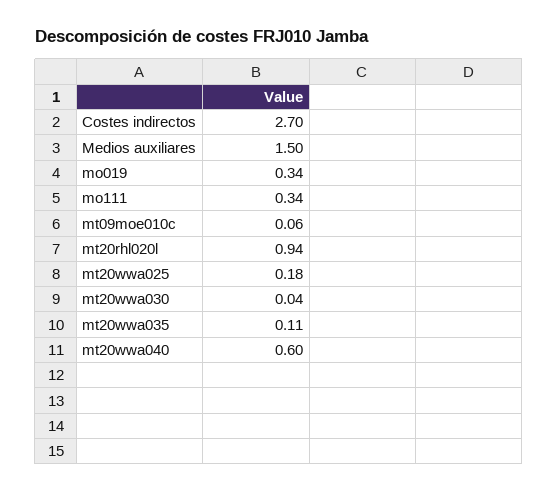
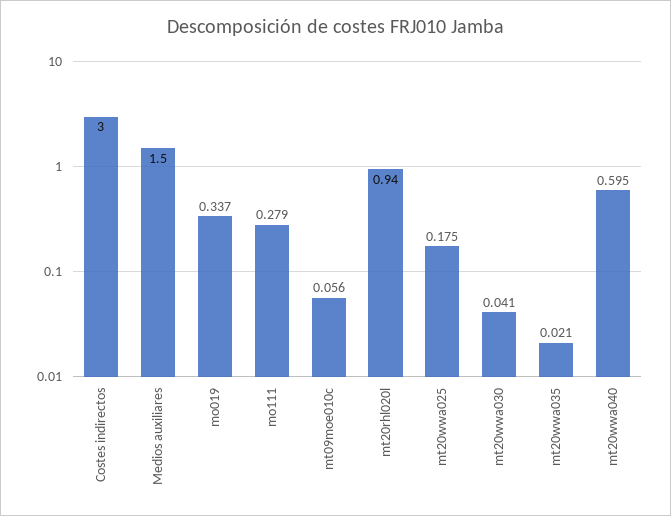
Costes indirectos: 2.7 -> 3
mo111: 0.34 -> 0.279
mt20wwa035: 0.11 -> 0.021

